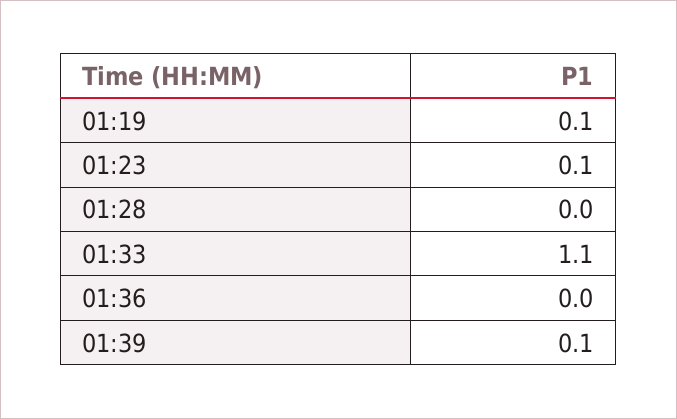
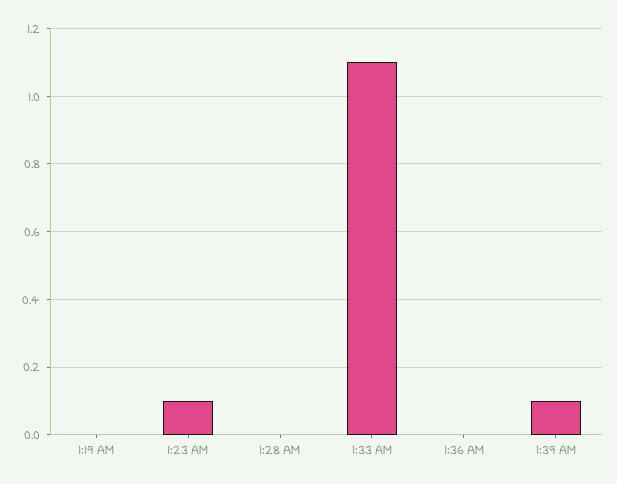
01:19: 0.1 -> 0

